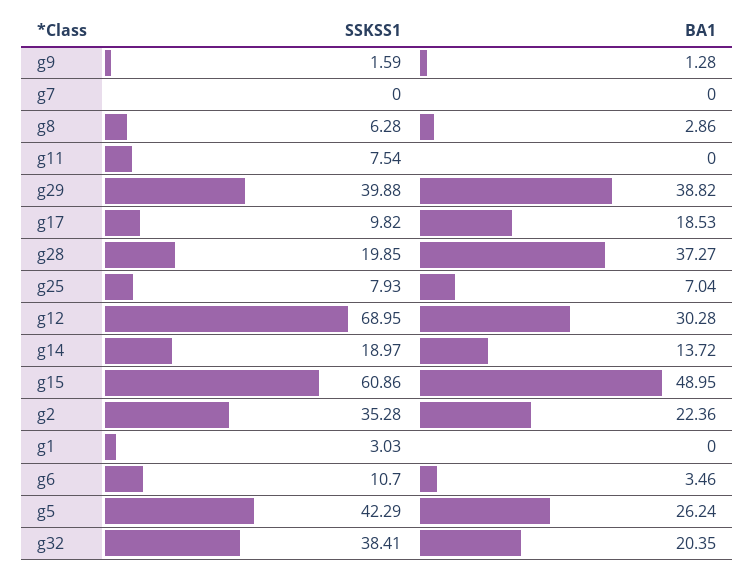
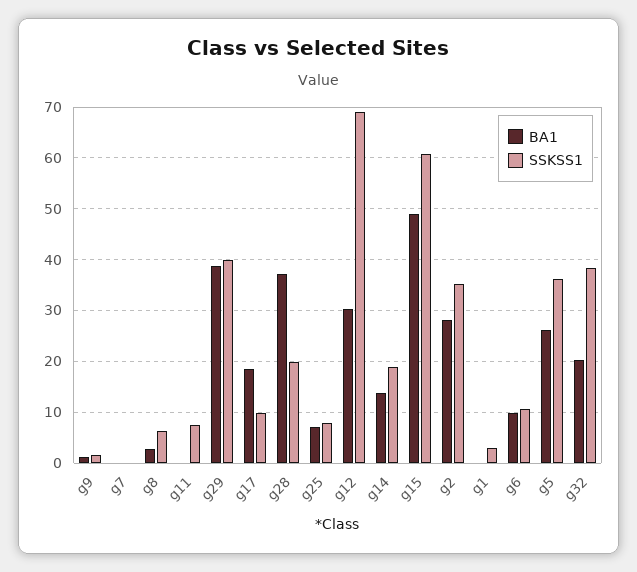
BA1, g2: 22.36 -> 28
BA1, g6: 3.46 -> 10
SSKSS1, g5: 42.29 -> 36

